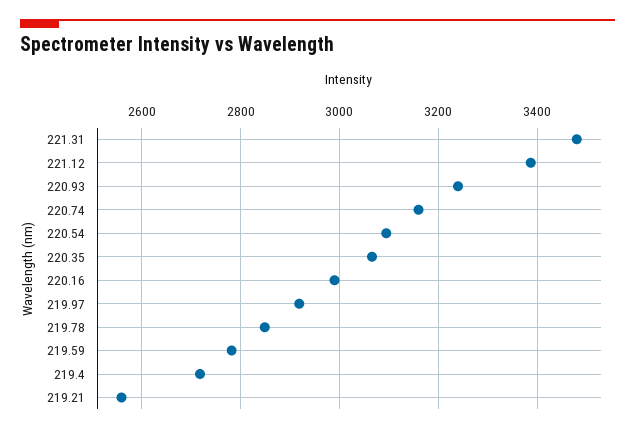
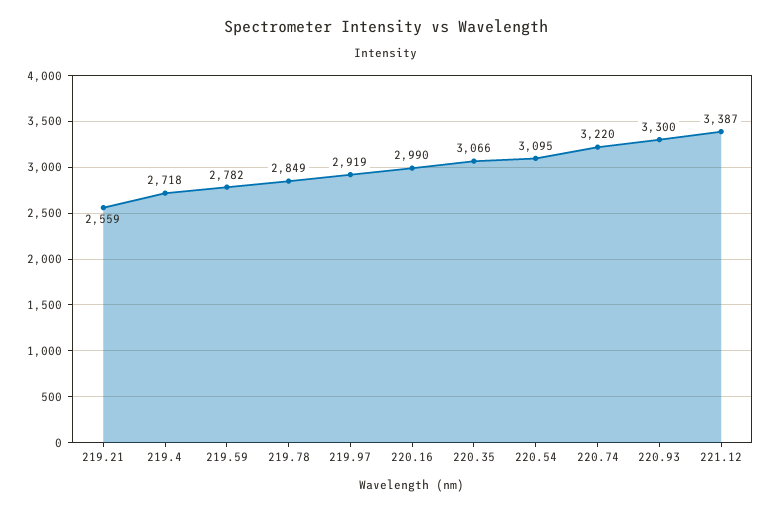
221.31: 3480 -> none
220.93: 3240 -> 3300
220.74: 3160 -> 3220

